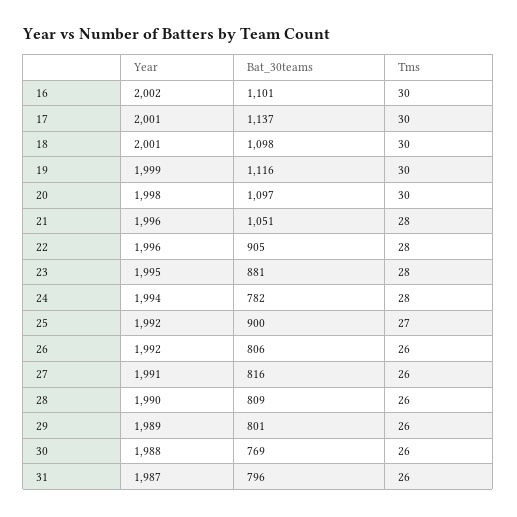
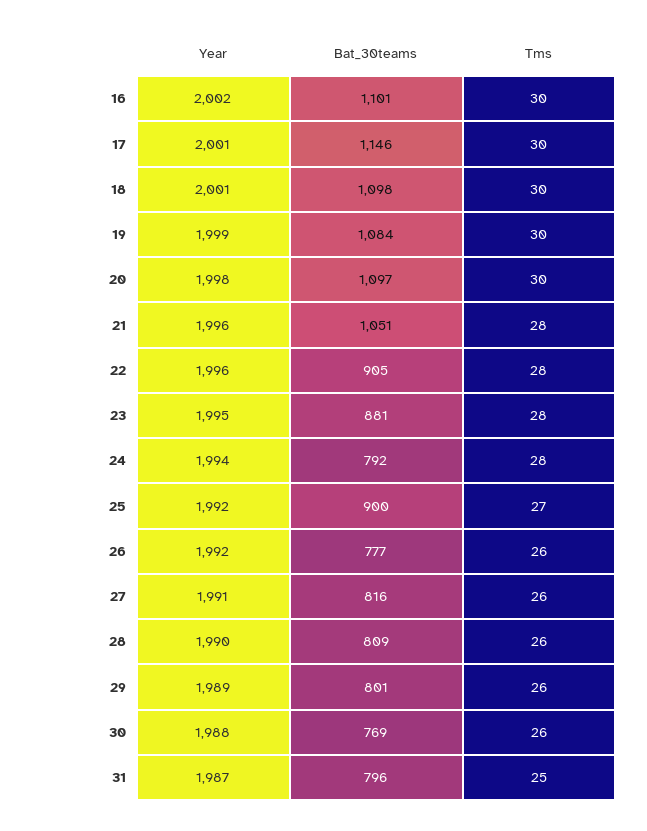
Bat_30teams, 17: 1137 -> 1146
Bat_30teams, 19: 1116 -> 1084
Bat_30teams, 24: 782 -> 792
Bat_30teams, 26: 806 -> 777
Tms, 31: 26 -> 25

